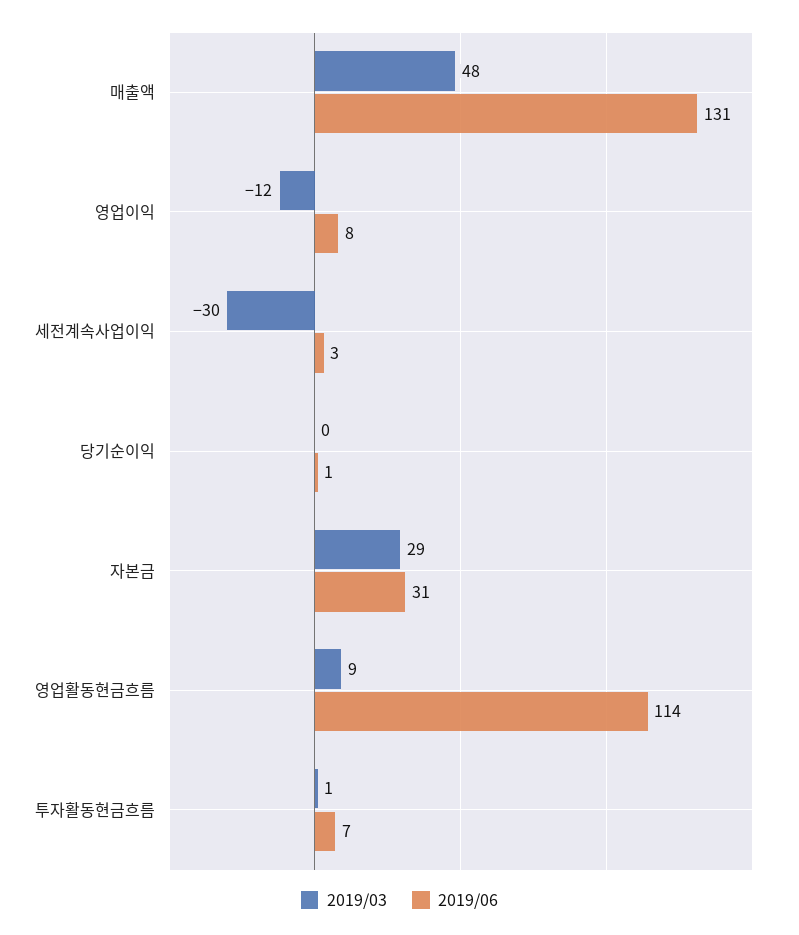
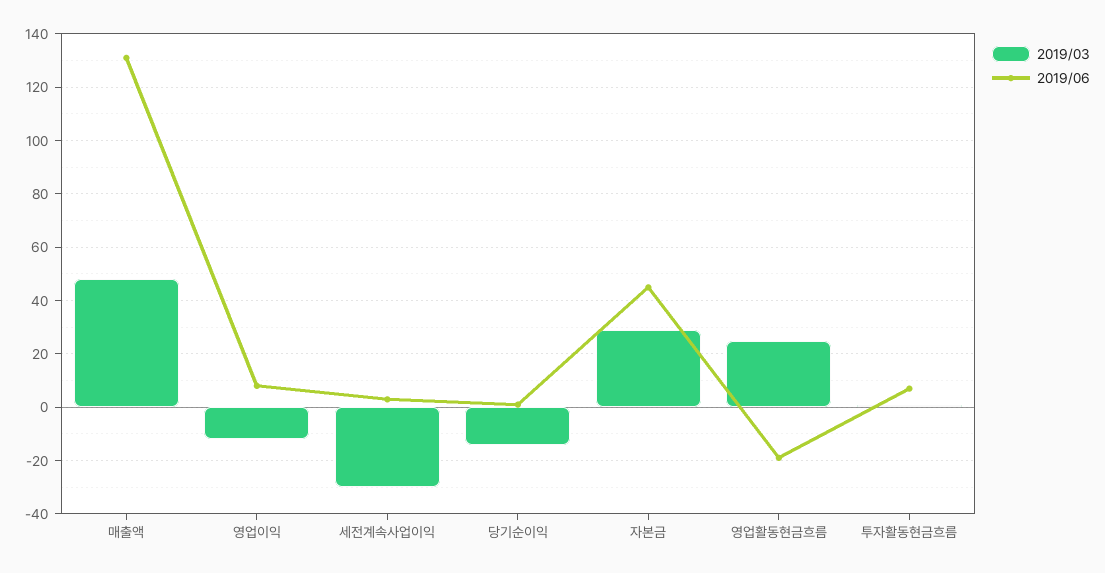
2019/03, 당기순이익: 0 -> -15
2019/06, 자본금: 31 -> 45
2019/03, 영업활동현금흐름: 9 -> 25
2019/06, 영업활동현금흐름: 114 -> -20

